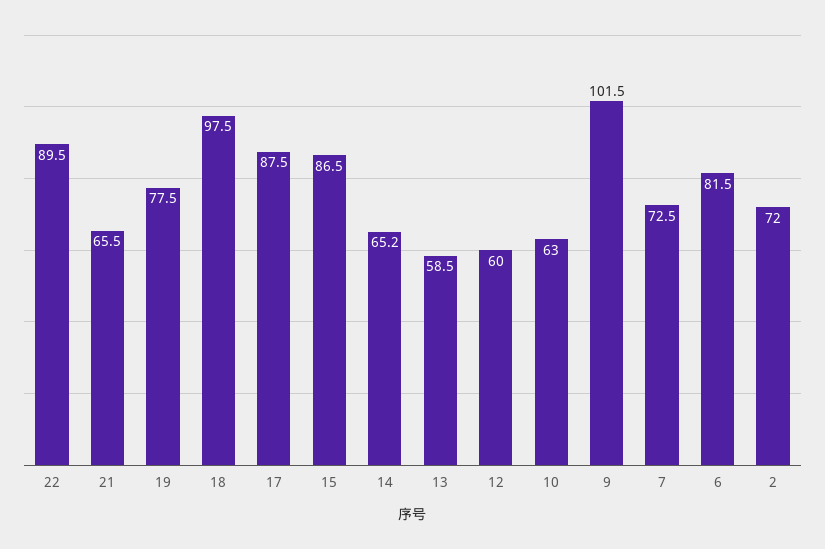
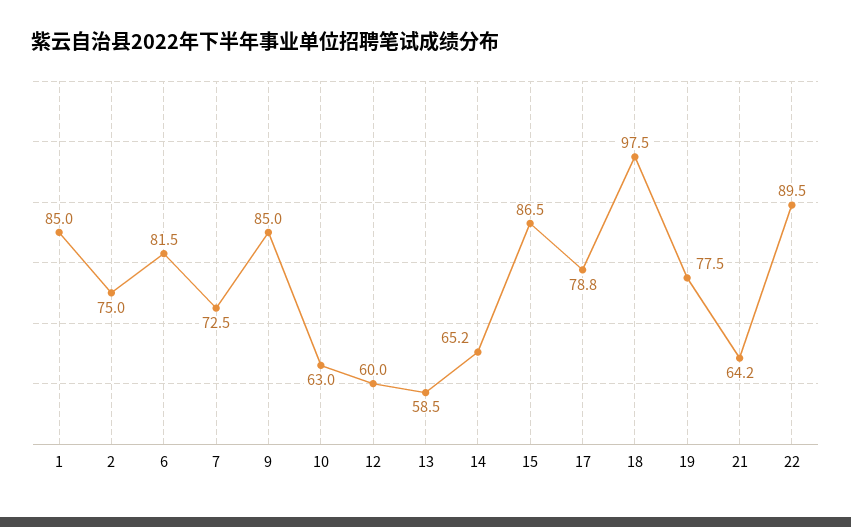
21: 65.5 -> 64.2
17: 87.5 -> 78.8
9: 101.5 -> 85
2: 72 -> 75
1: none -> 85

